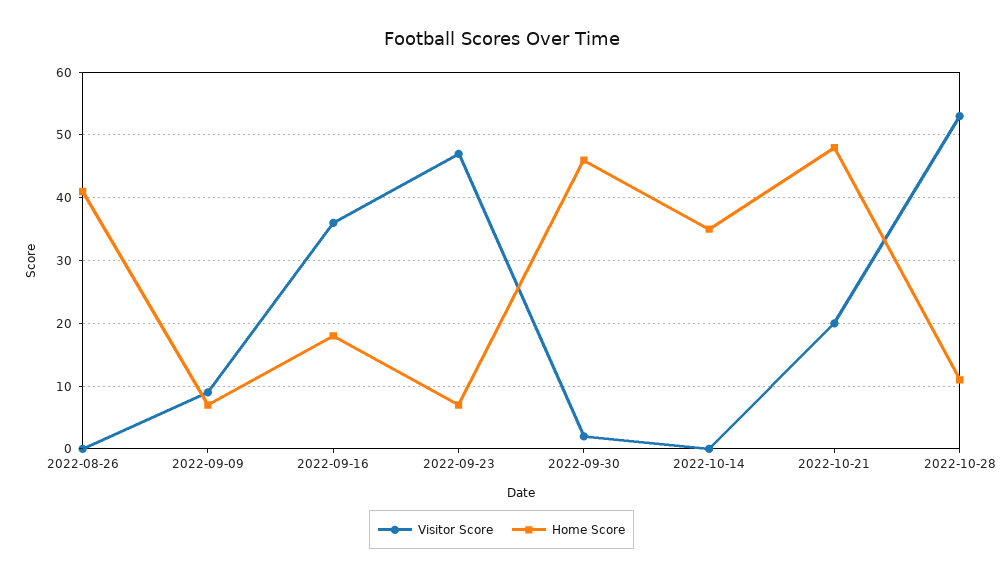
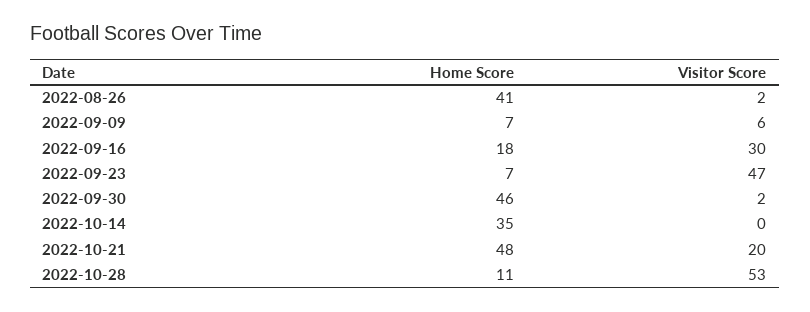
Visitor Score, 2022-08-26: 0 -> 2
Visitor Score, 2022-09-09: 9 -> 6
Visitor Score, 2022-09-16: 36 -> 30

